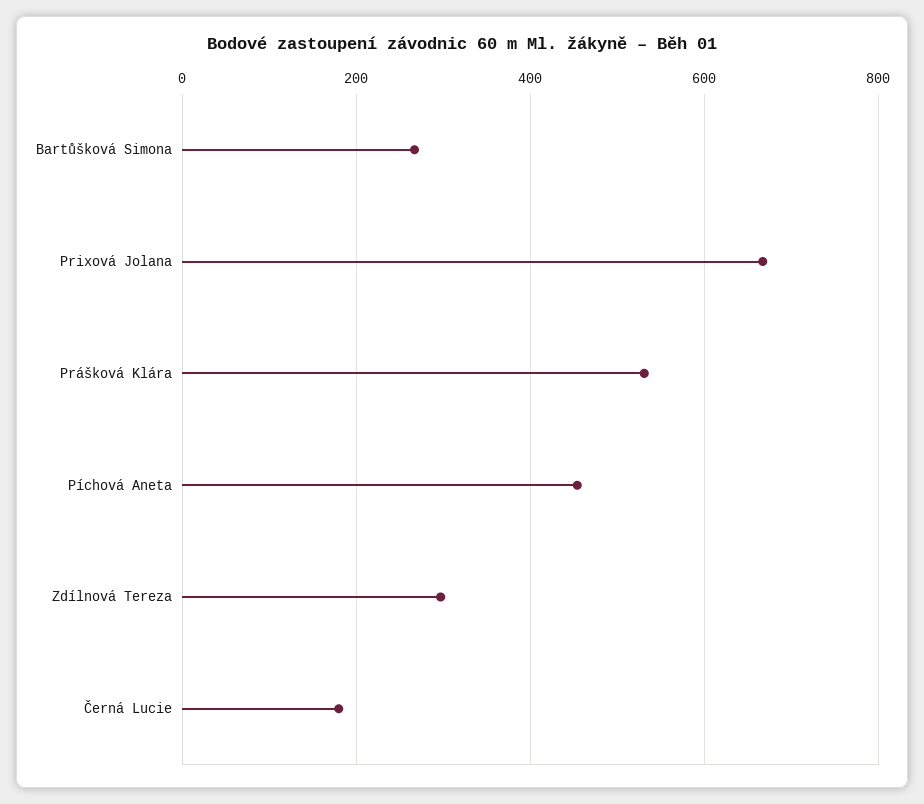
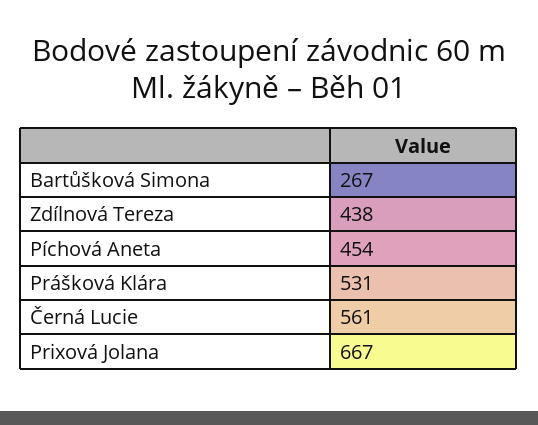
Zdílnová Tereza: 300 -> 438
Černá Lucie: 180 -> 561

